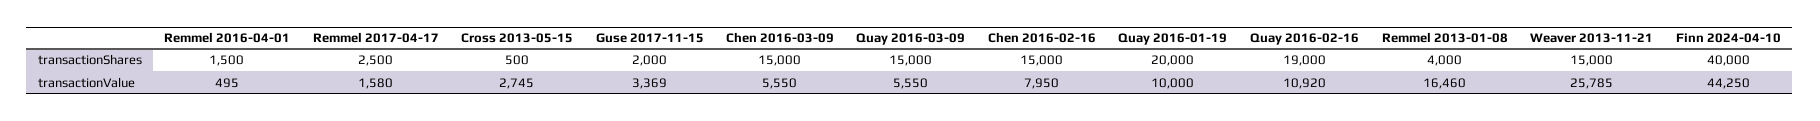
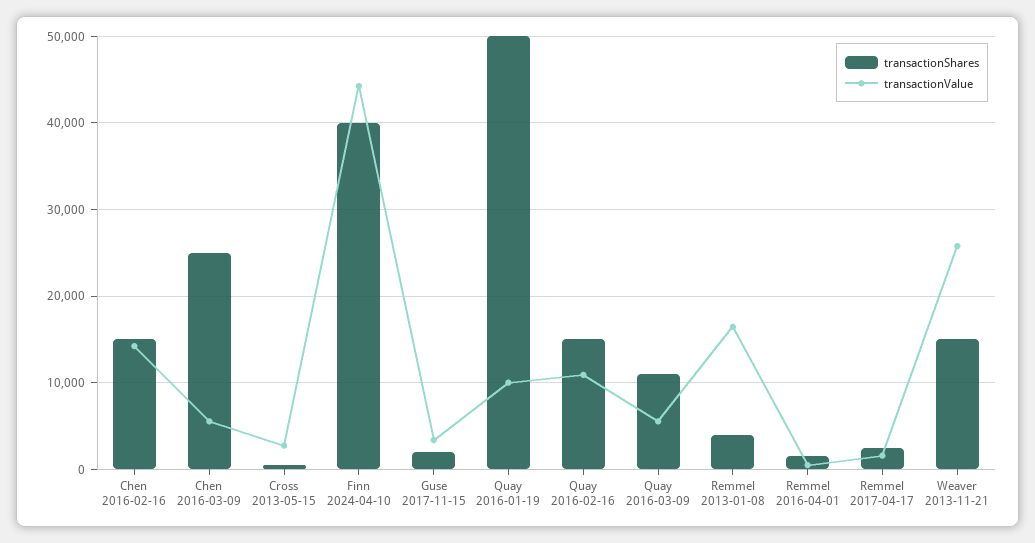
transactionShares, Chen 2016-03-09: 15000 -> 25000
transactionShares, Quay 2016-03-09: 15000 -> 11000
transactionShares, Quay 2016-01-19: 20000 -> 50000
transactionShares, Quay 2016-02-16: 19000 -> 15000
transactionValue, Chen 2016-02-16: 7950 -> 14000

